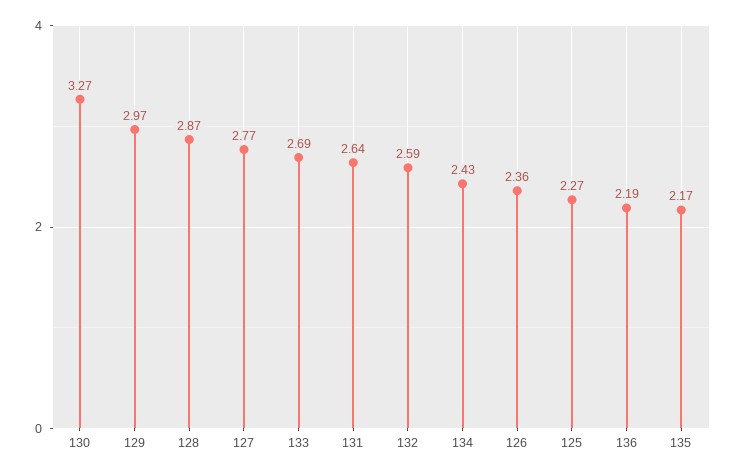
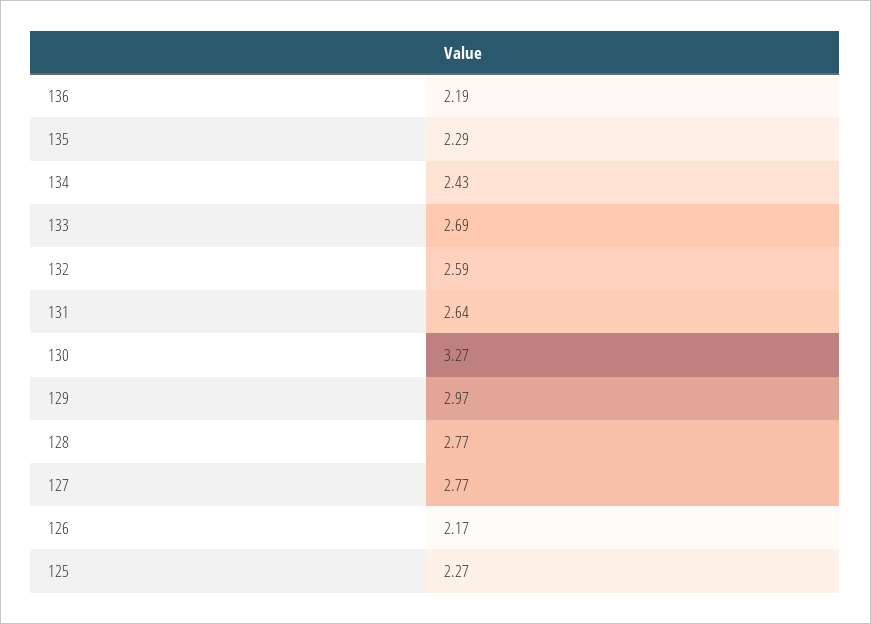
128: 2.87 -> 2.77
126: 2.36 -> 2.17
135: 2.17 -> 2.29

